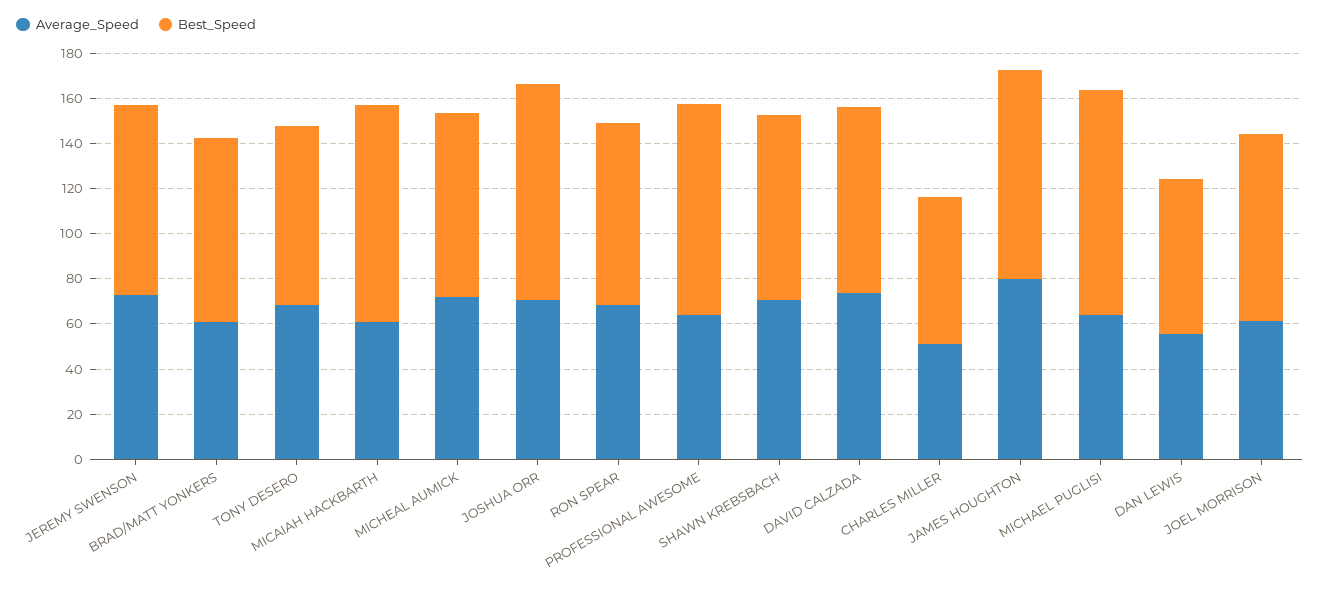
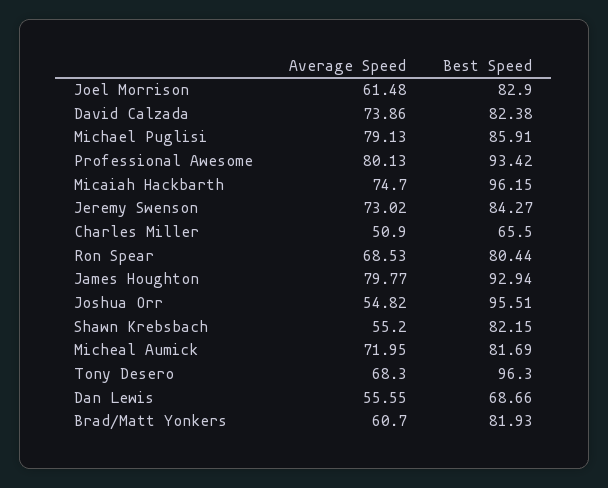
Best_Speed, TONY DESERO: 80 -> 96.3
Average_Speed, MICAIAH HACKBARTH: 60 -> 74.7
Average_Speed, JOSHUA ORR: 70 -> 54.82
Average_Speed, PROFESSIONAL AWESOME: 65 -> 80.13
Average_Speed, SHAWN KREBSBACH: 70 -> 55.2
Average_Speed, MICHAEL PUGLISI: 65 -> 79.13
Best_Speed, MICHAEL PUGLISI: 100 -> 85.91

